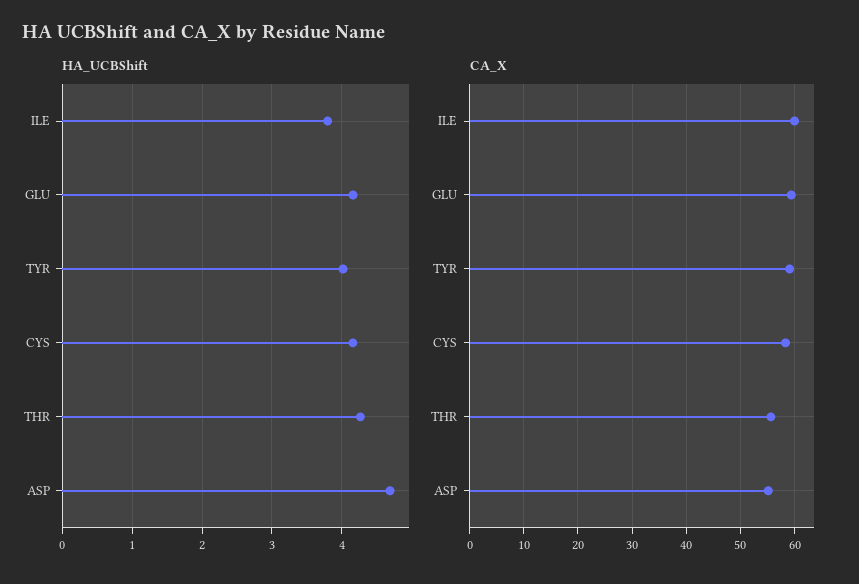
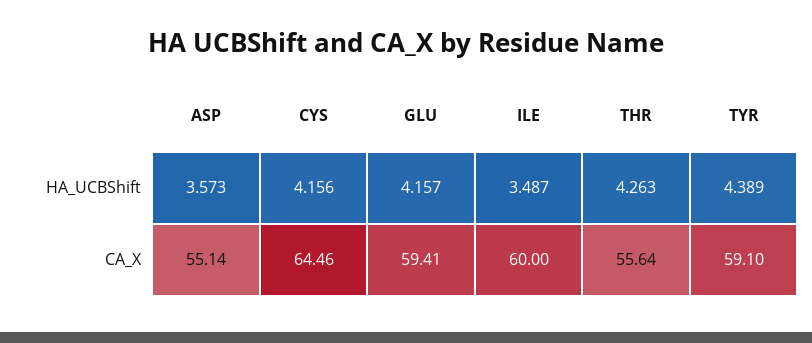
HA_UCBShift, ILE: 3.8 -> 3.487
HA_UCBShift, TYR: 4 -> 4.389
HA_UCBShift, ASP: 4.7 -> 3.573
CA_X, CYS: 58 -> 64.46

